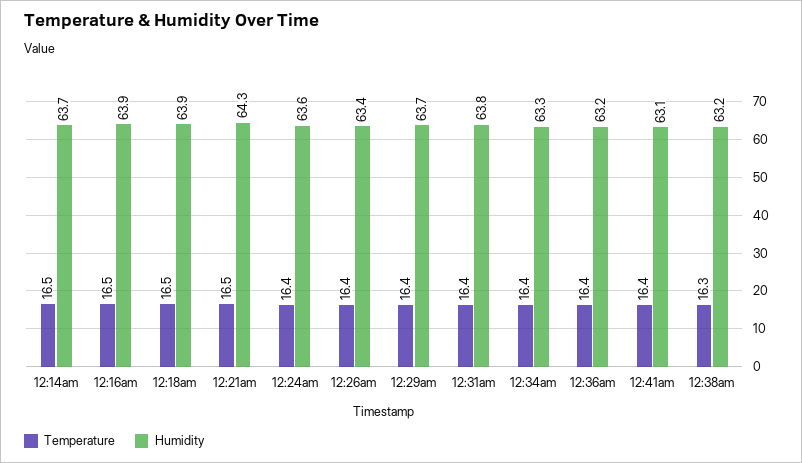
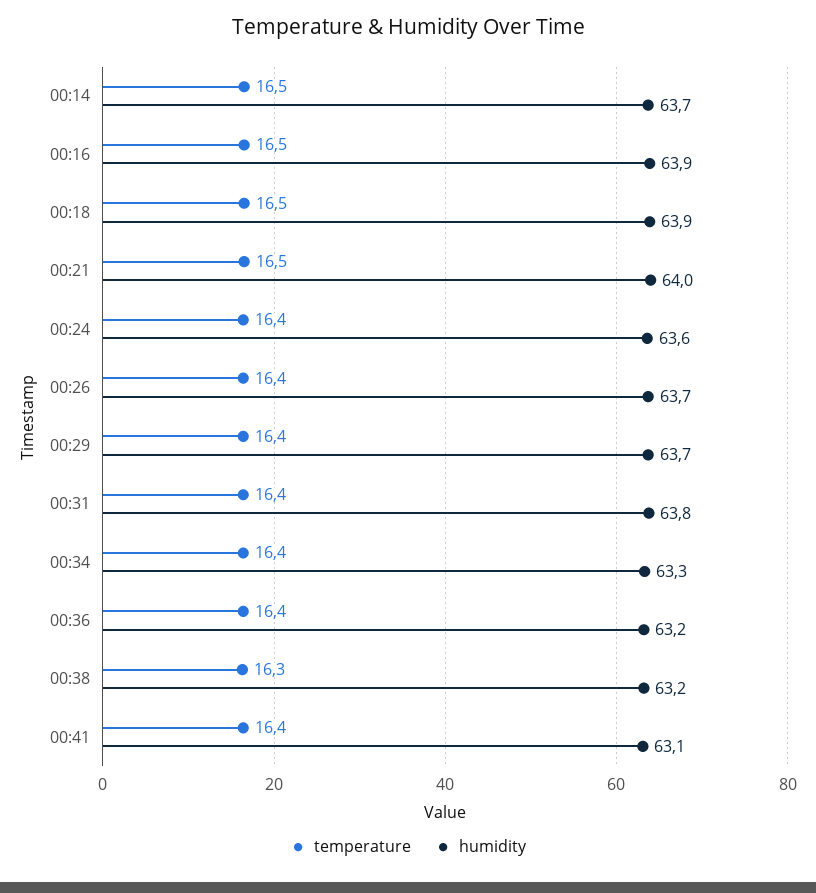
Humidity, 12:21am: 64.3 -> 64
Humidity, 12:26am: 63.4 -> 63.7

